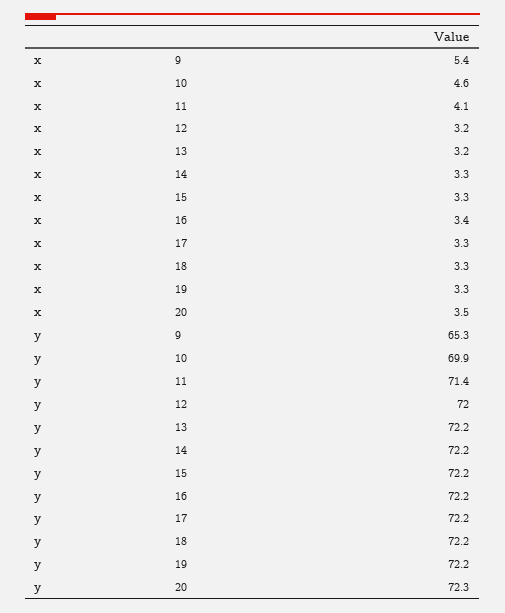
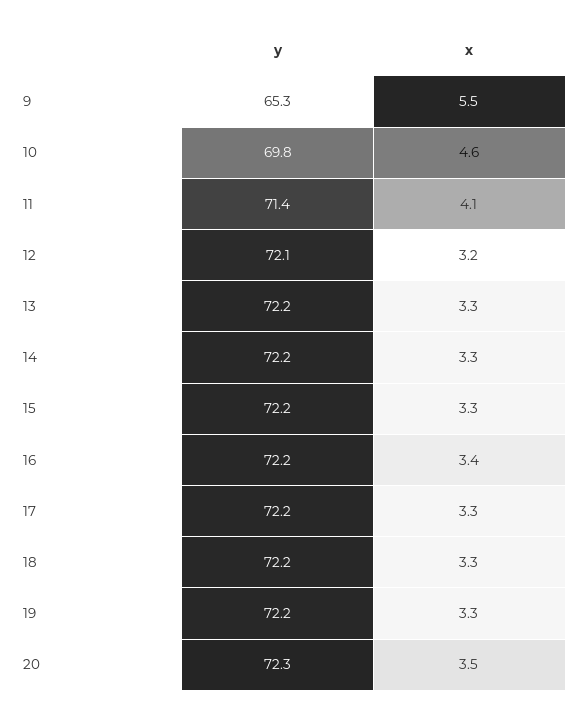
x, 9: 5.4 -> 5.5
x, 13: 3.2 -> 3.3
y, 10: 69.9 -> 69.8
y, 12: 72 -> 72.1

